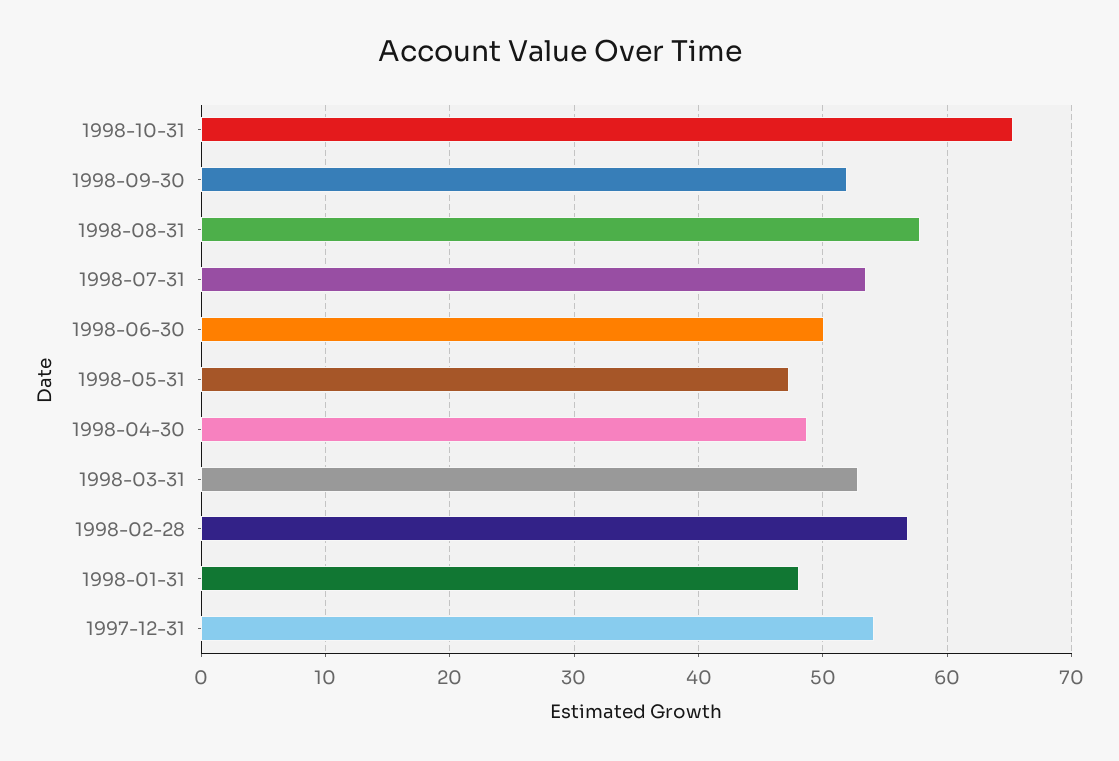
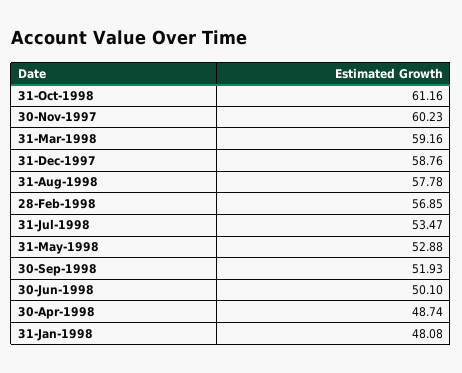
1998-10-31: 65 -> 61.16
1998-05-31: 47 -> 52.88
1998-03-31: 53 -> 59.16
1997-12-31: 54 -> 58.76
30-Nov-1997: none -> 60.23

